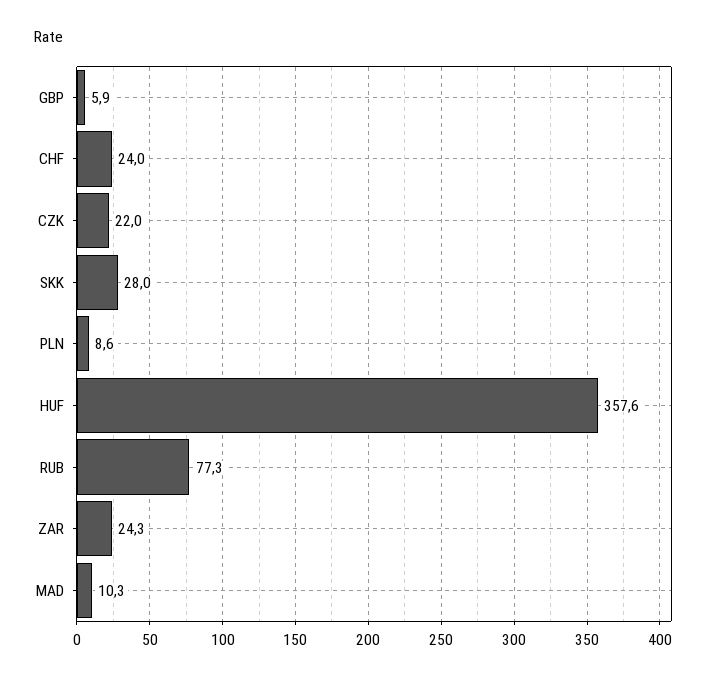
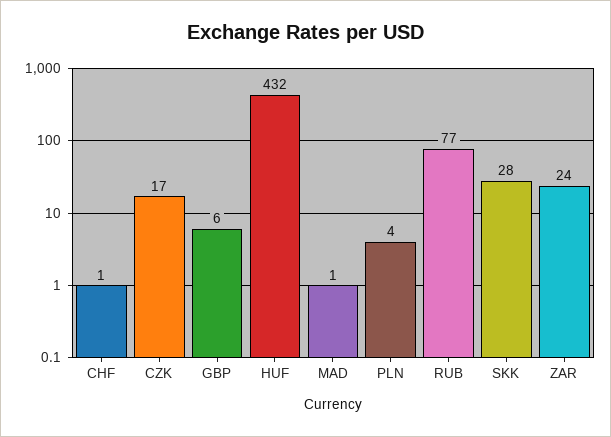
CHF: 24 -> 1
CZK: 22 -> 17
PLN: 8.6 -> 4
HUF: 357.6 -> 432
MAD: 10.3 -> 1

